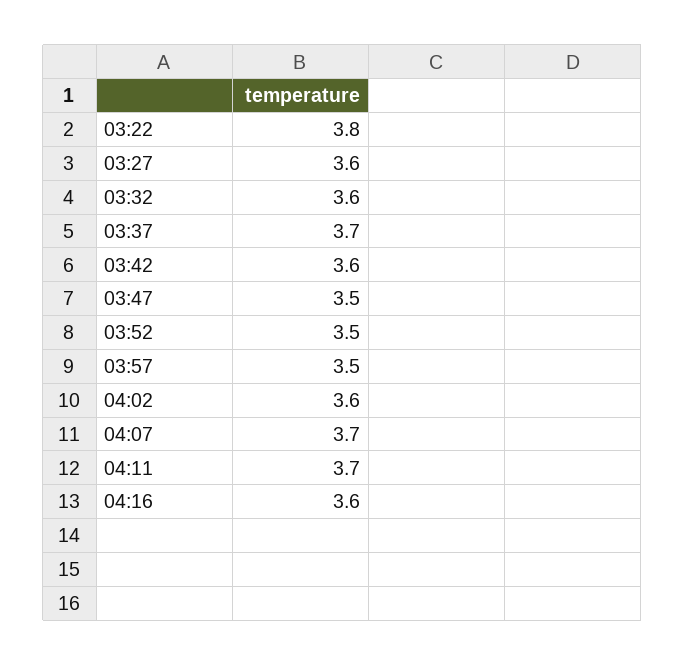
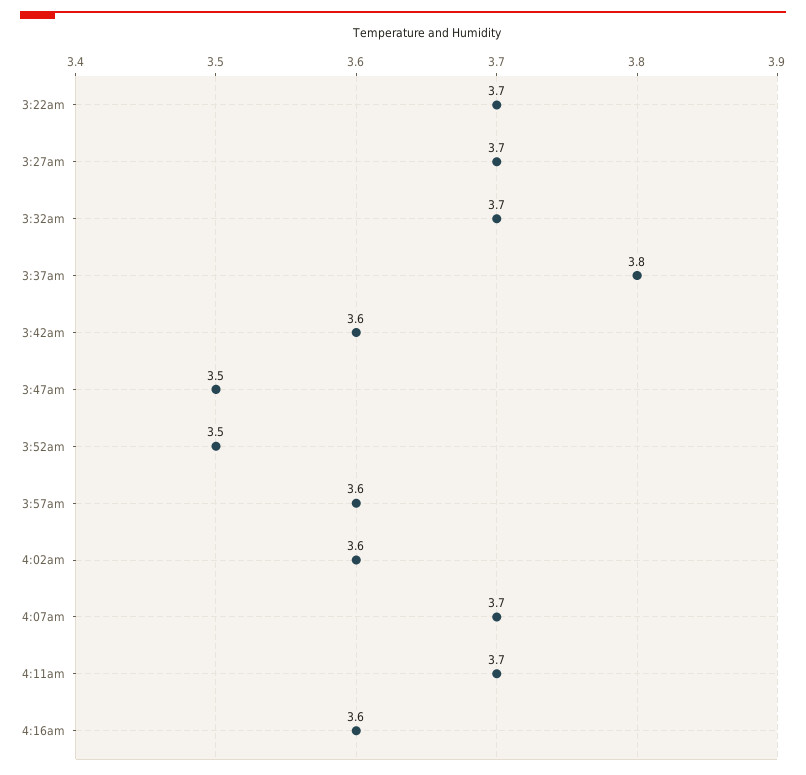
03:22: 3.8 -> 3.7
03:27: 3.6 -> 3.7
03:32: 3.6 -> 3.7
03:37: 3.7 -> 3.8
03:57: 3.5 -> 3.6

